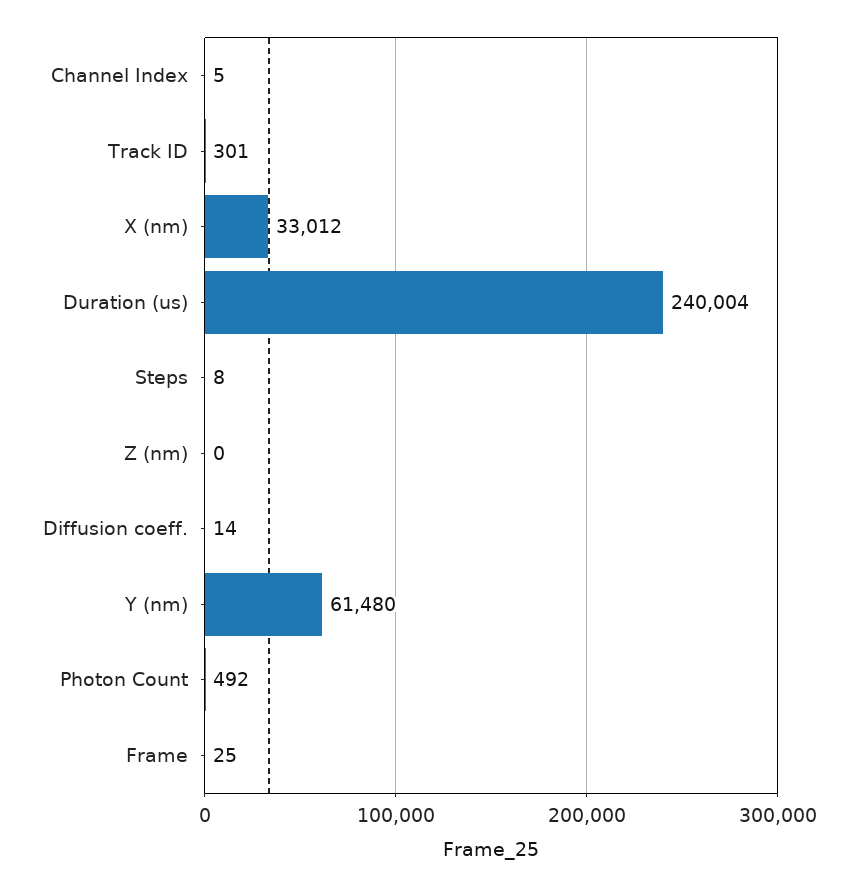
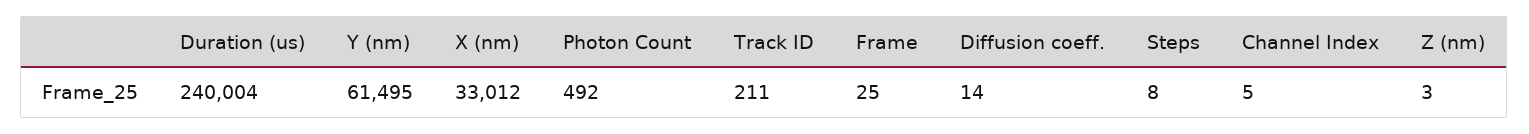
Track ID: 301 -> 211
Z (nm): 0 -> 3
Y (nm): 61480 -> 61495

